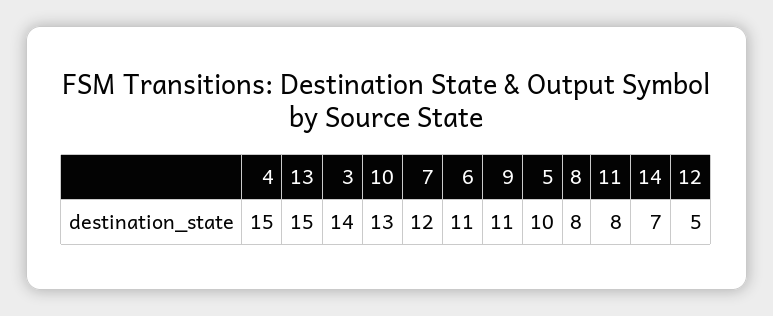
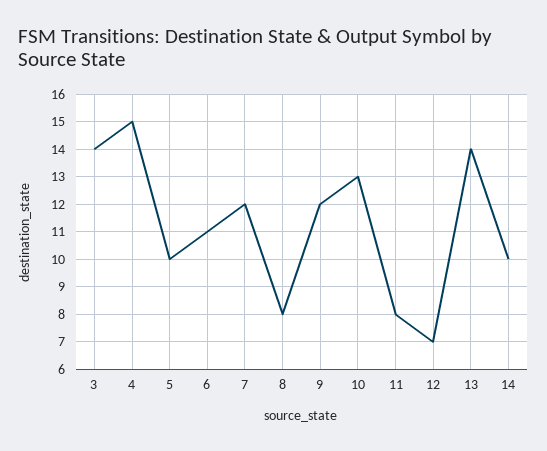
13: 15 -> 14
9: 11 -> 12
14: 7 -> 10
12: 5 -> 7

